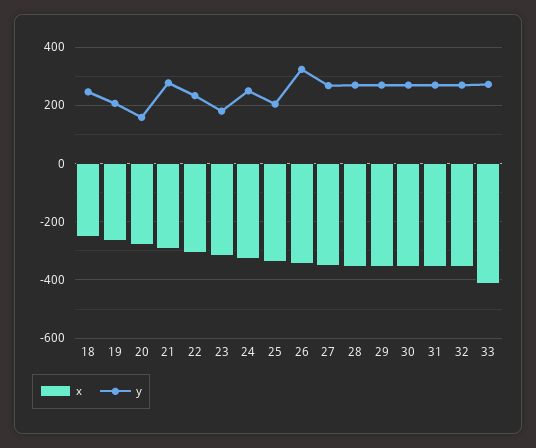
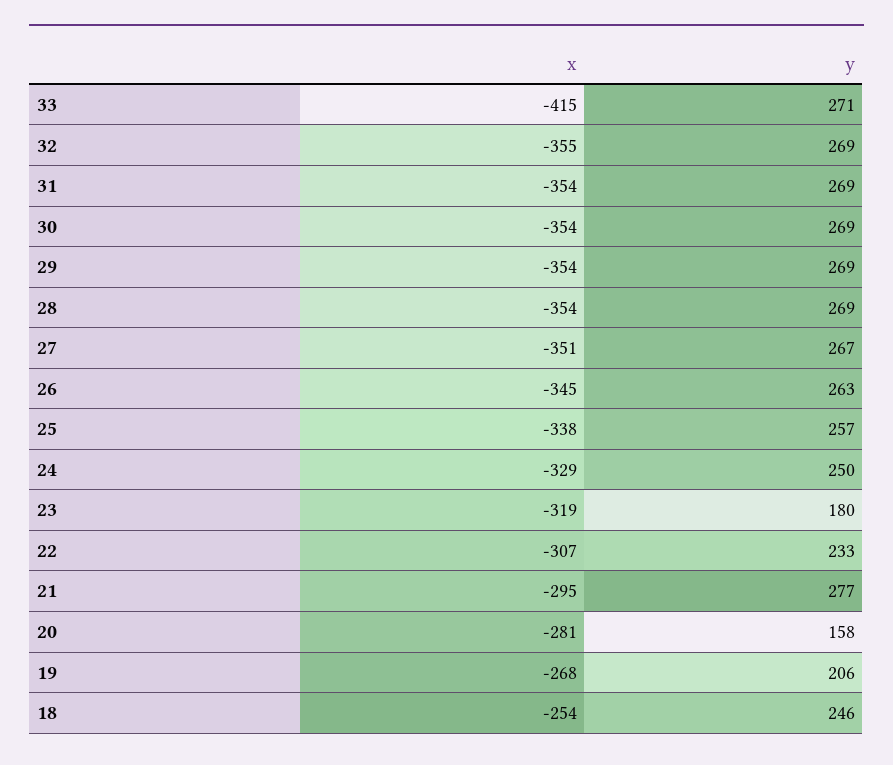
y, 25: 200 -> 257
y, 26: 325 -> 263

